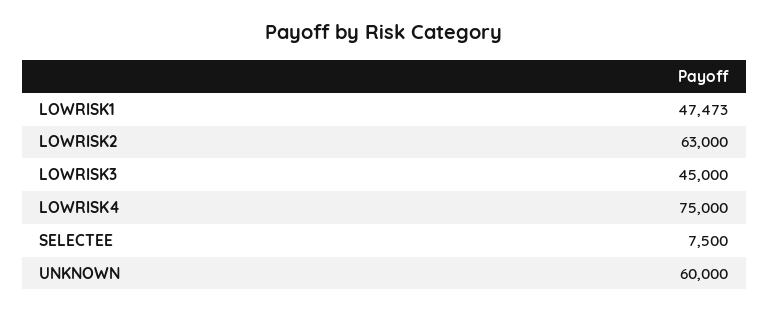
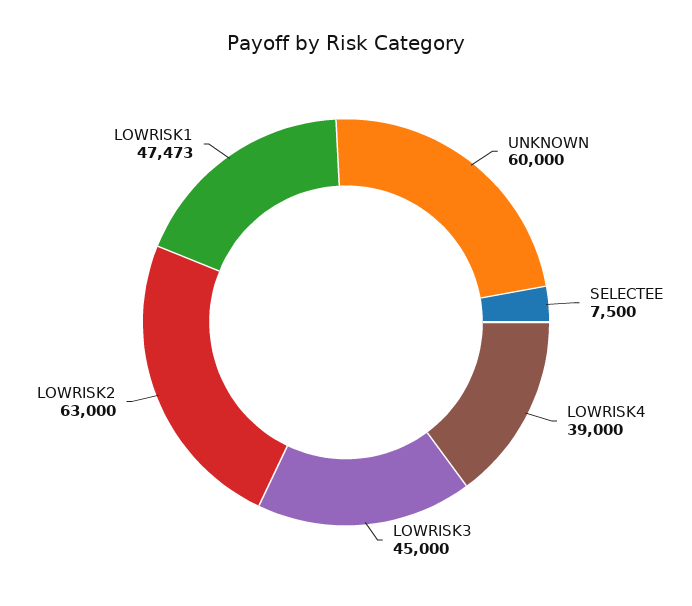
LOWRISK4: 75000 -> 39000

